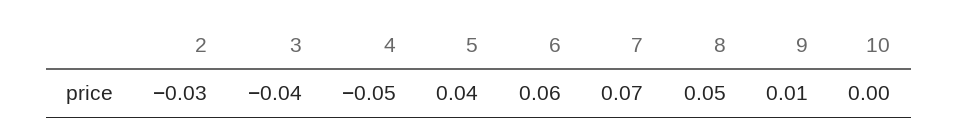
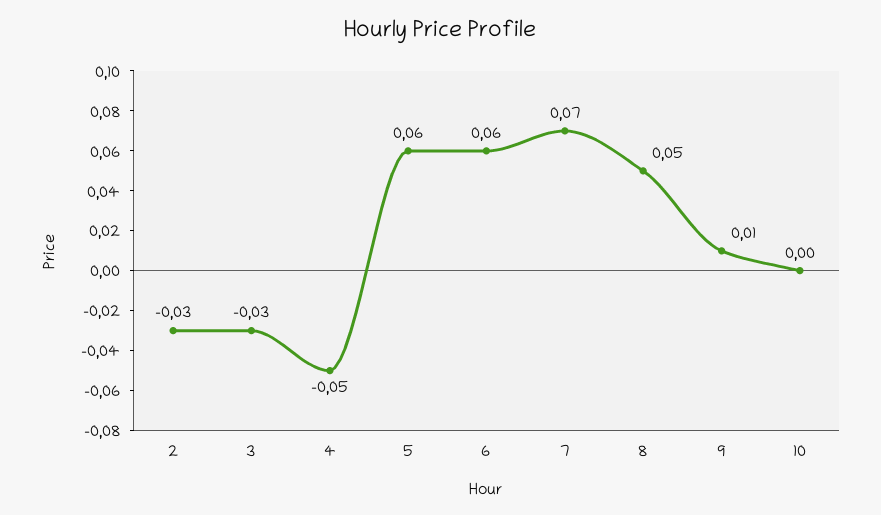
3: -0.04 -> -0.03
5: 0.04 -> 0.06

